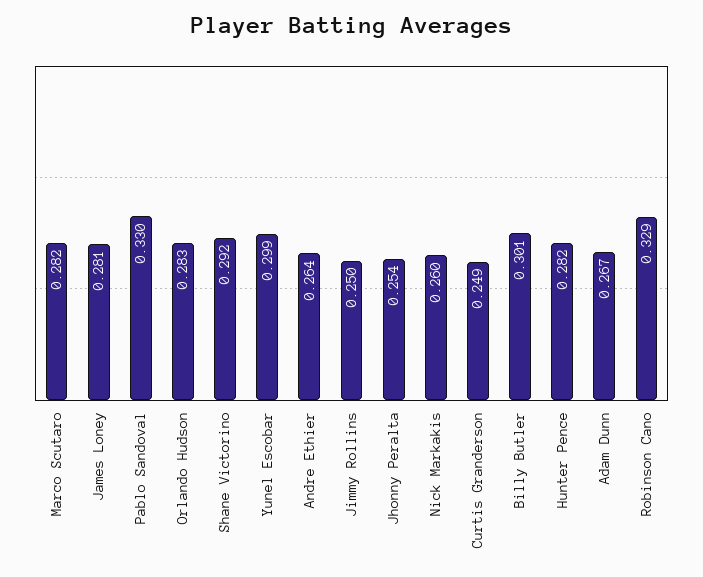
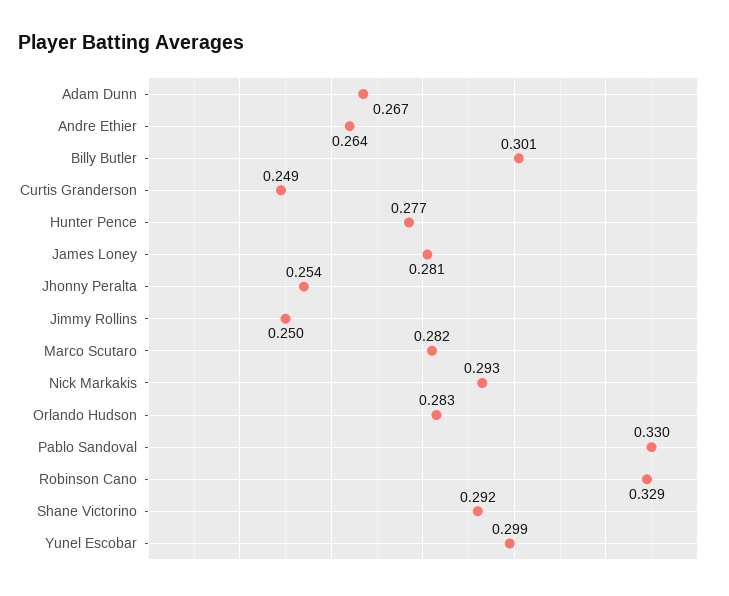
Nick Markakis: 0.26 -> 0.293
Hunter Pence: 0.282 -> 0.277

